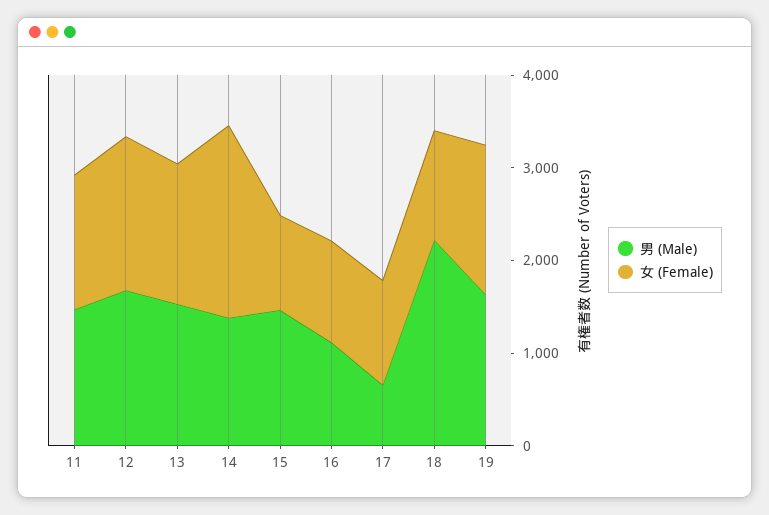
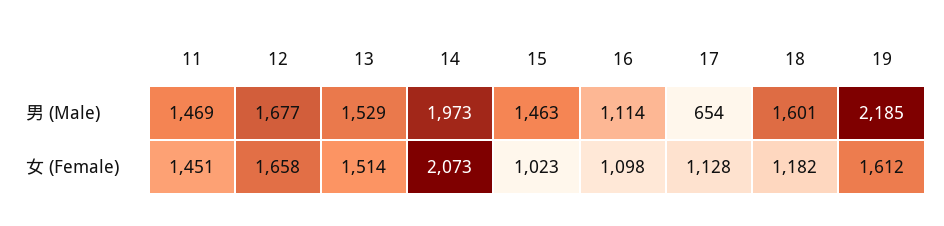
男 (Male), 14: 1400 -> 1973
男 (Male), 18: 2200 -> 1601
男 (Male), 19: 1600 -> 2185

